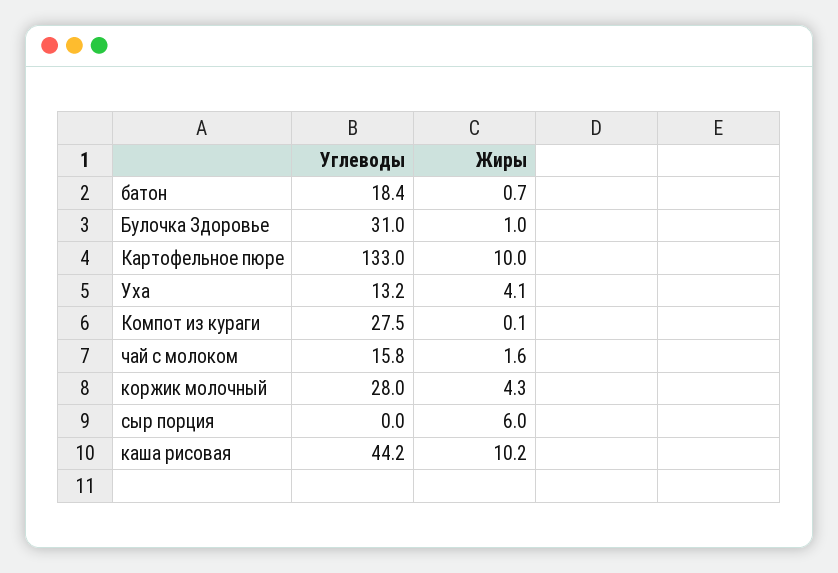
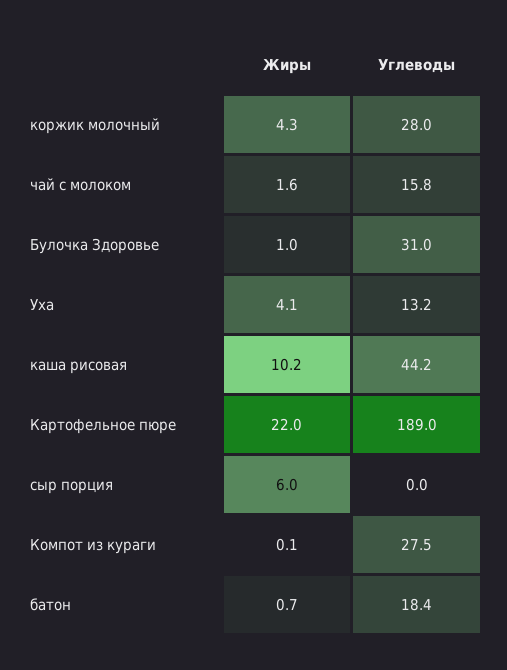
Углеводы, Картофельное пюре: 133 -> 189
Жиры, Картофельное пюре: 10 -> 22

